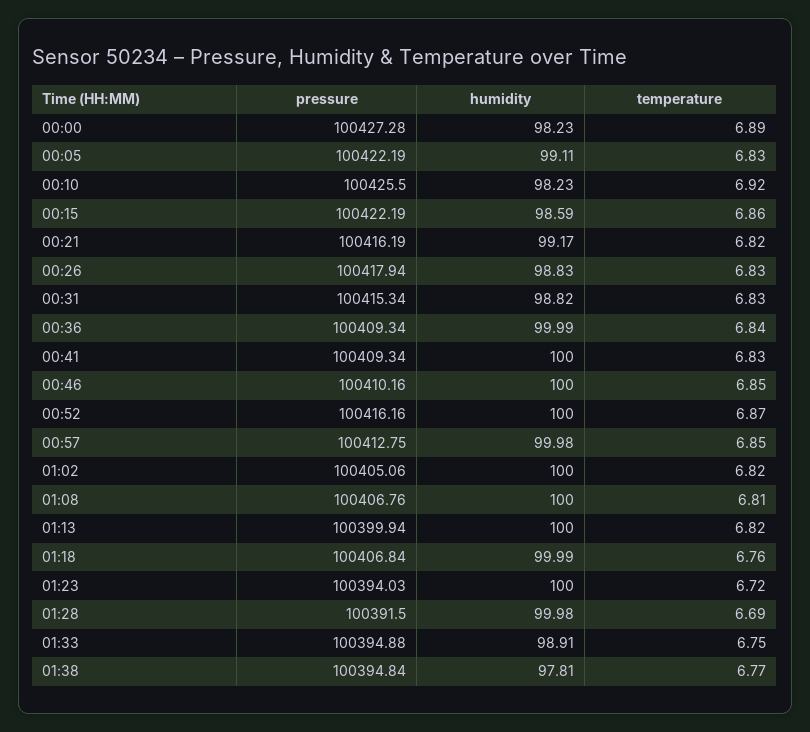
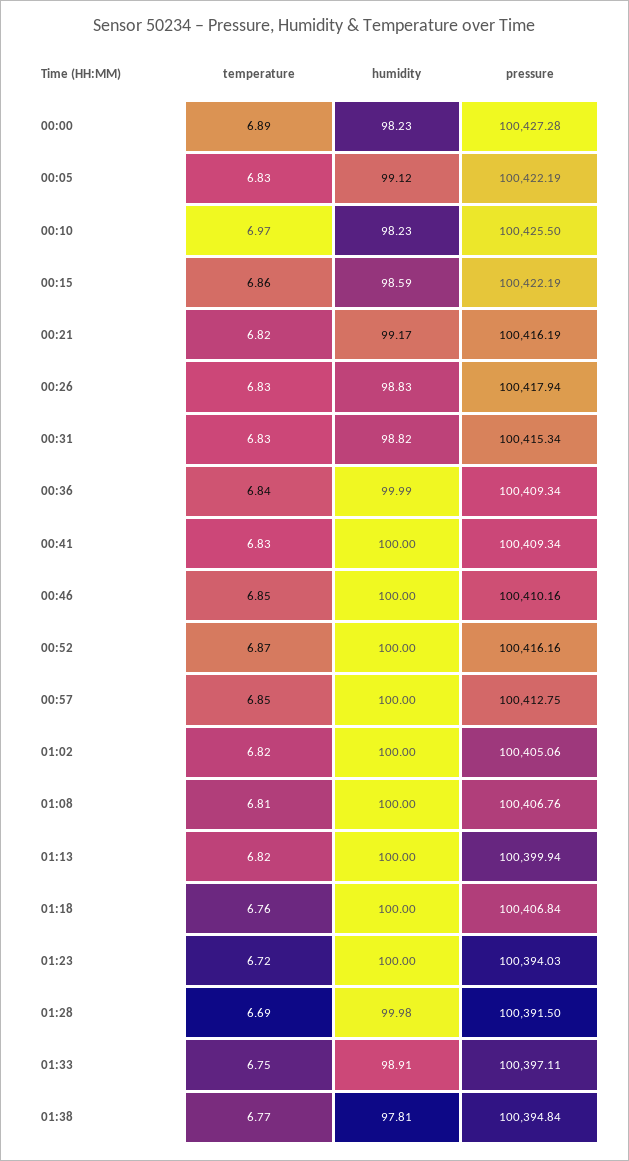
humidity, 00:05: 99.11 -> 99.12
temperature, 00:10: 6.92 -> 6.97
humidity, 00:57: 99.98 -> 100
humidity, 01:18: 99.99 -> 100
pressure, 01:33: 100394.88 -> 100397.11

